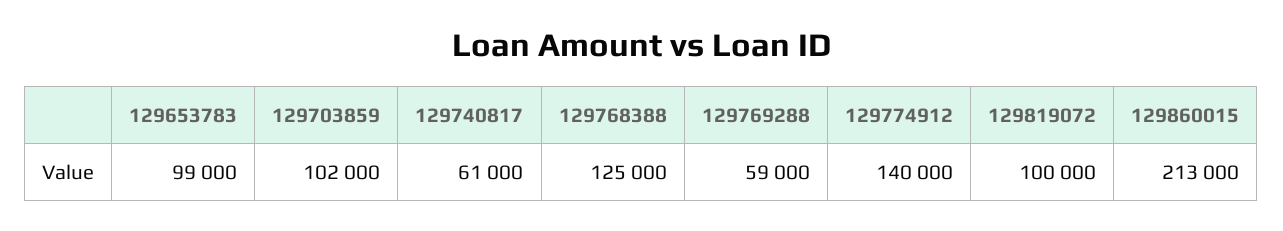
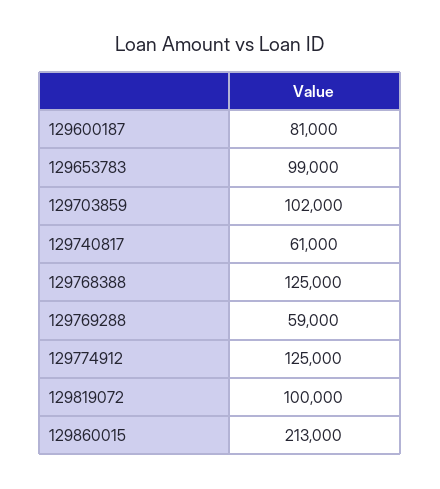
129774912: 140000 -> 125000
129600187: none -> 81000

